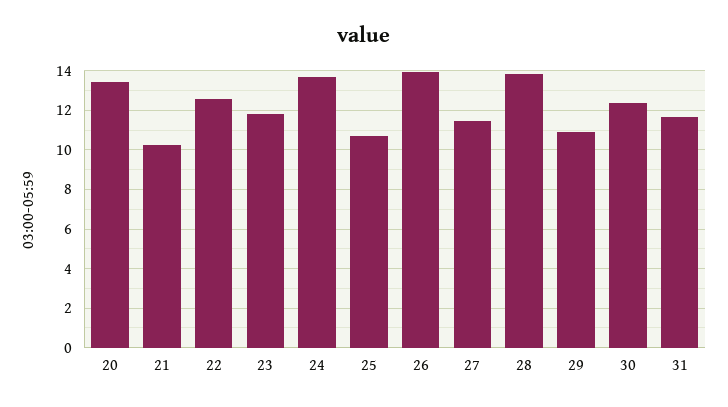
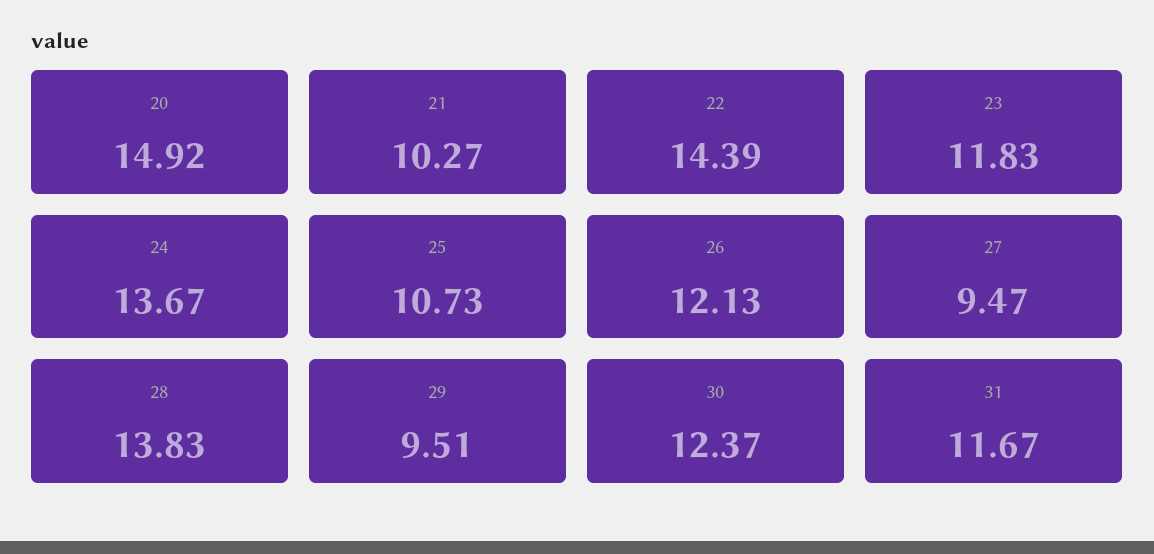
20: 13.5 -> 14.92
22: 12.5 -> 14.39
26: 14 -> 12.13
27: 11.5 -> 9.47
29: 11 -> 9.51

